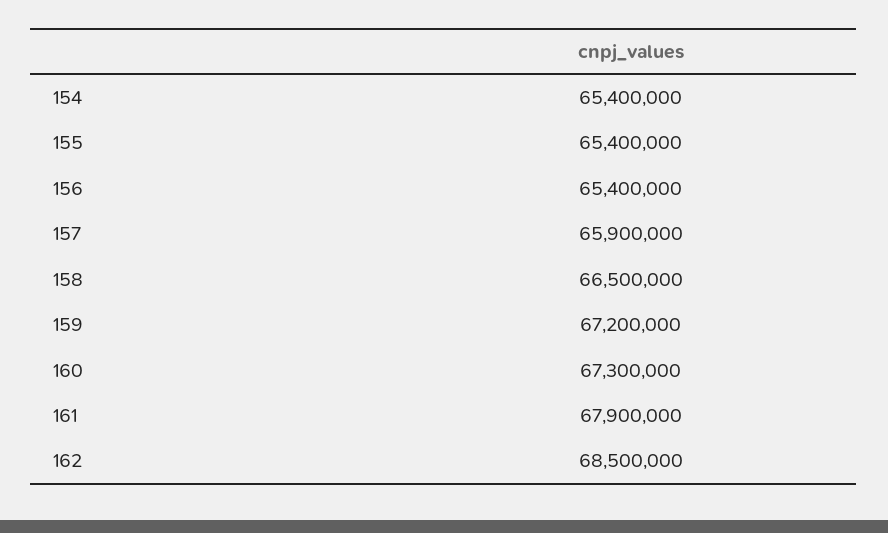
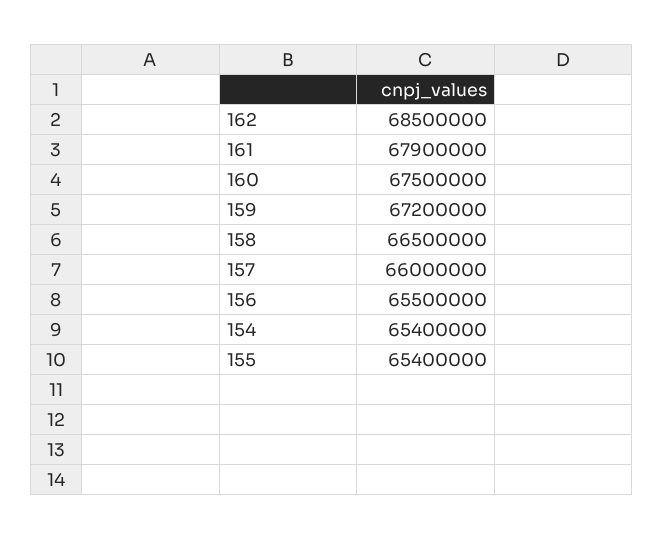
156: 65400000 -> 65500000
157: 65900000 -> 66000000
160: 67300000 -> 67500000

